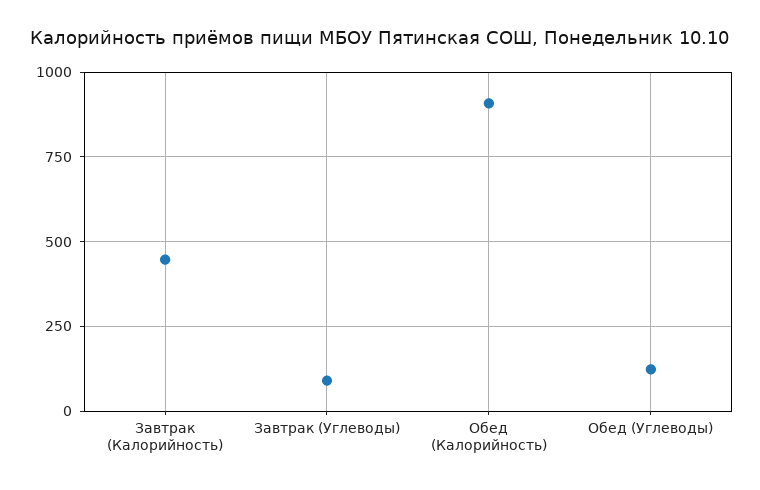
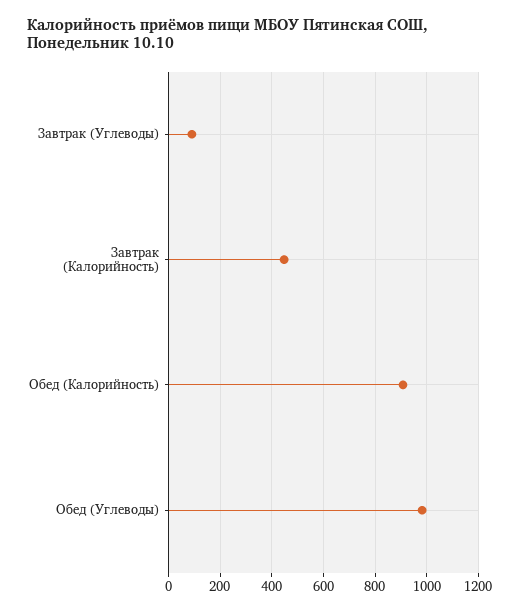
Обед (Углеводы): 125 -> 975

